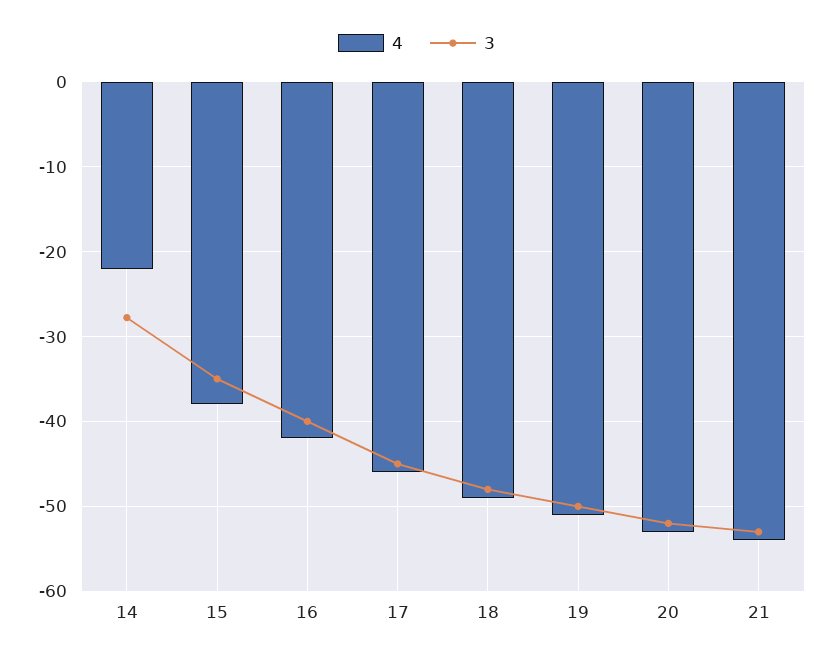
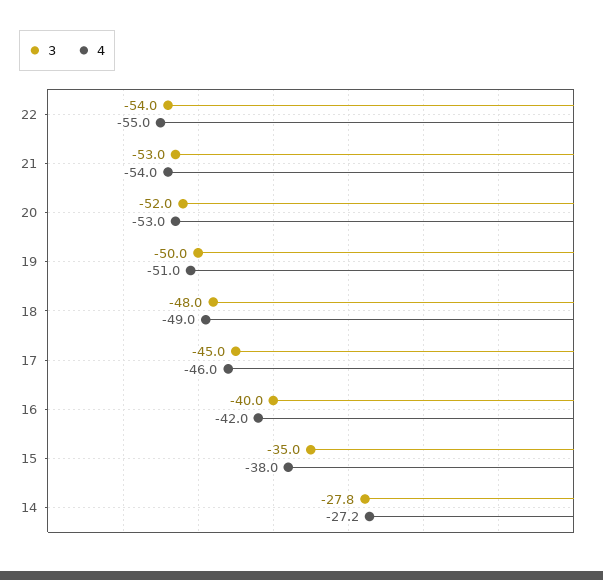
4, 14: -22 -> -27.2
3, 22: none -> -54
4, 22: none -> -55

